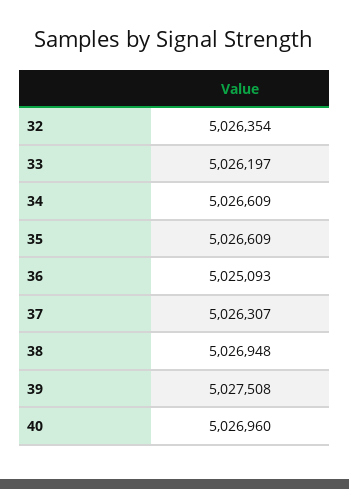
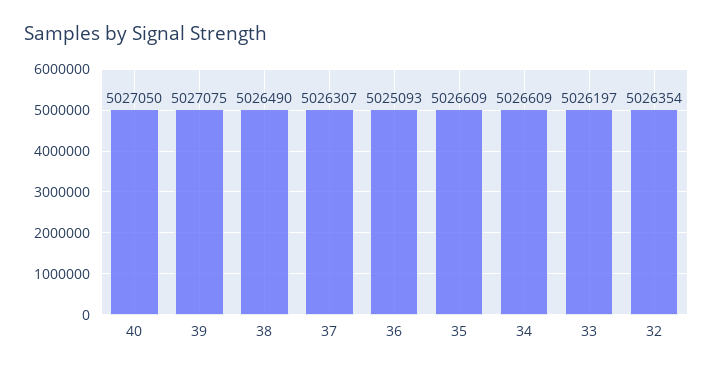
38: 5026948 -> 5026490
39: 5027508 -> 5027075
40: 5026960 -> 5027050

